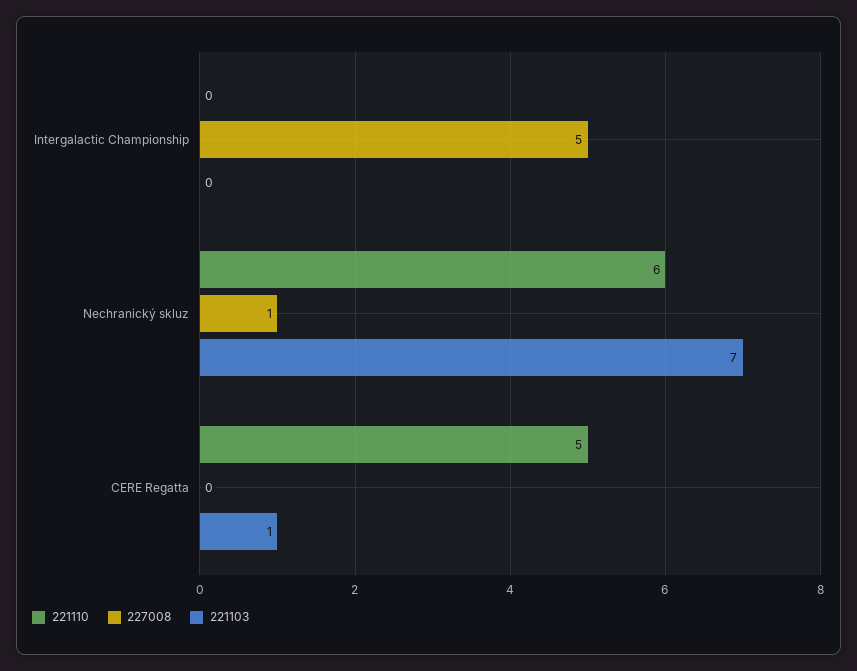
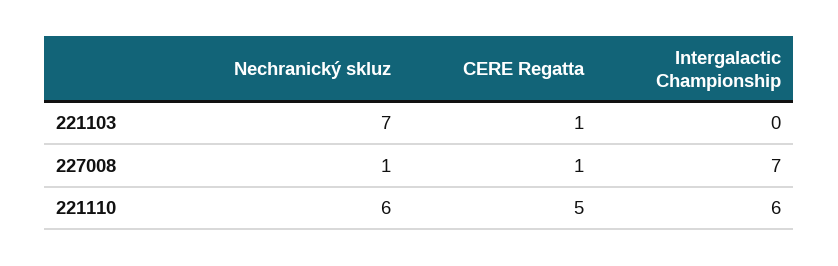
221110, Intergalactic Championship: 0 -> 6
227008, Intergalactic Championship: 5 -> 7
227008, CERE Regatta: 0 -> 1

